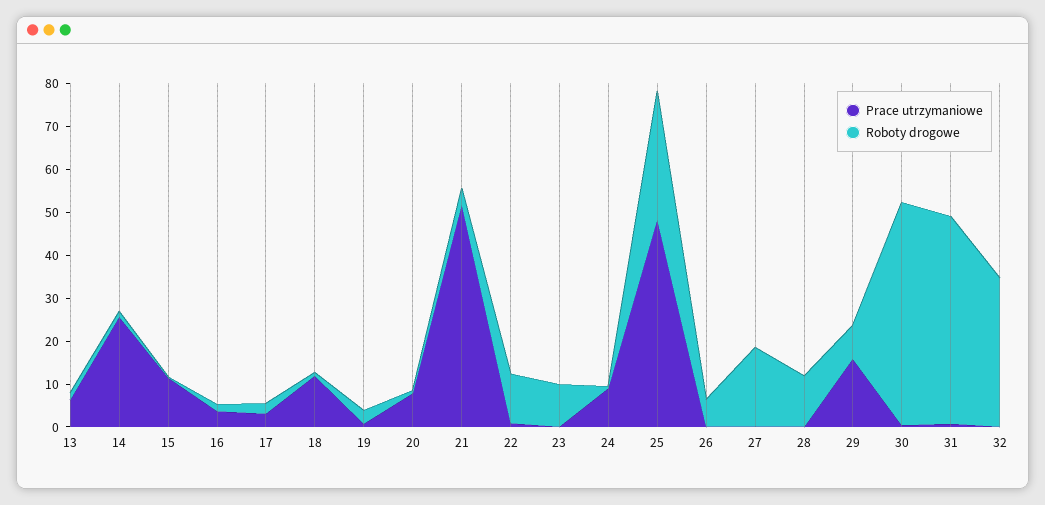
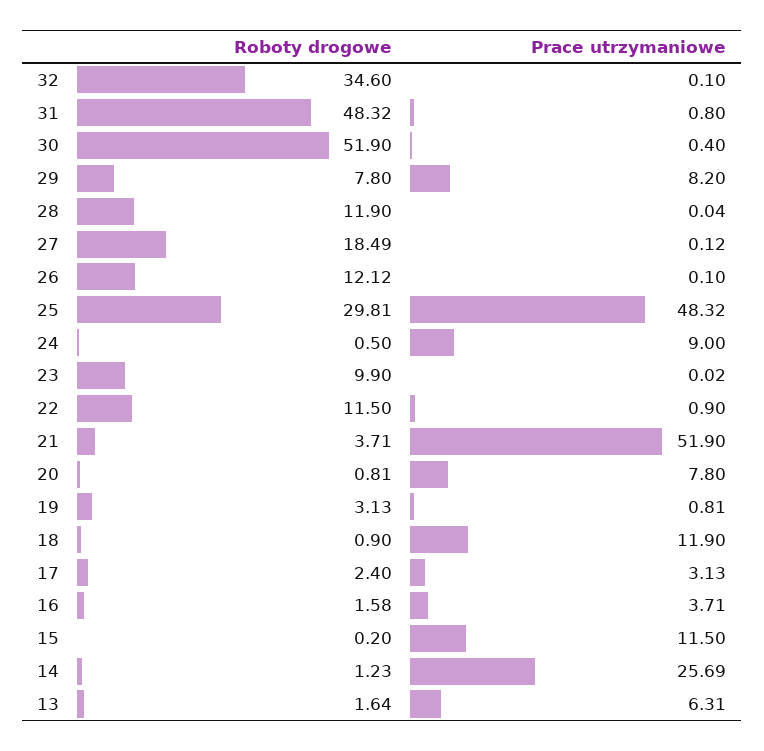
Roboty drogowe, 26: 6 -> 12.12
Prace utrzymaniowe, 29: 16 -> 8.2

